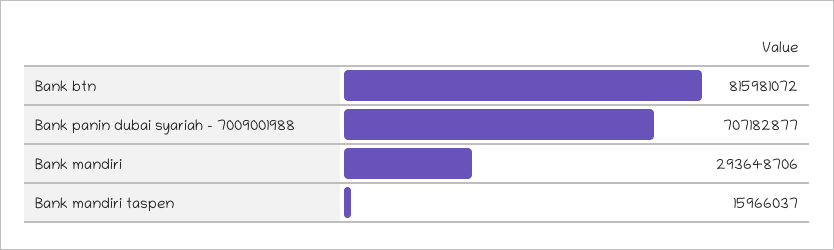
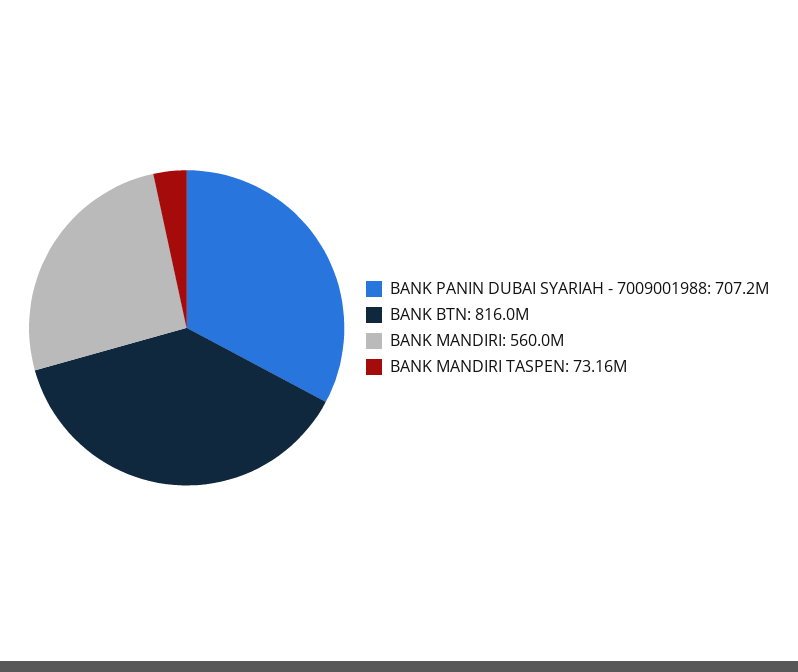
Bank mandiri: 293648706 -> 560000000
Bank mandiri taspen: 15966037 -> 73160000

